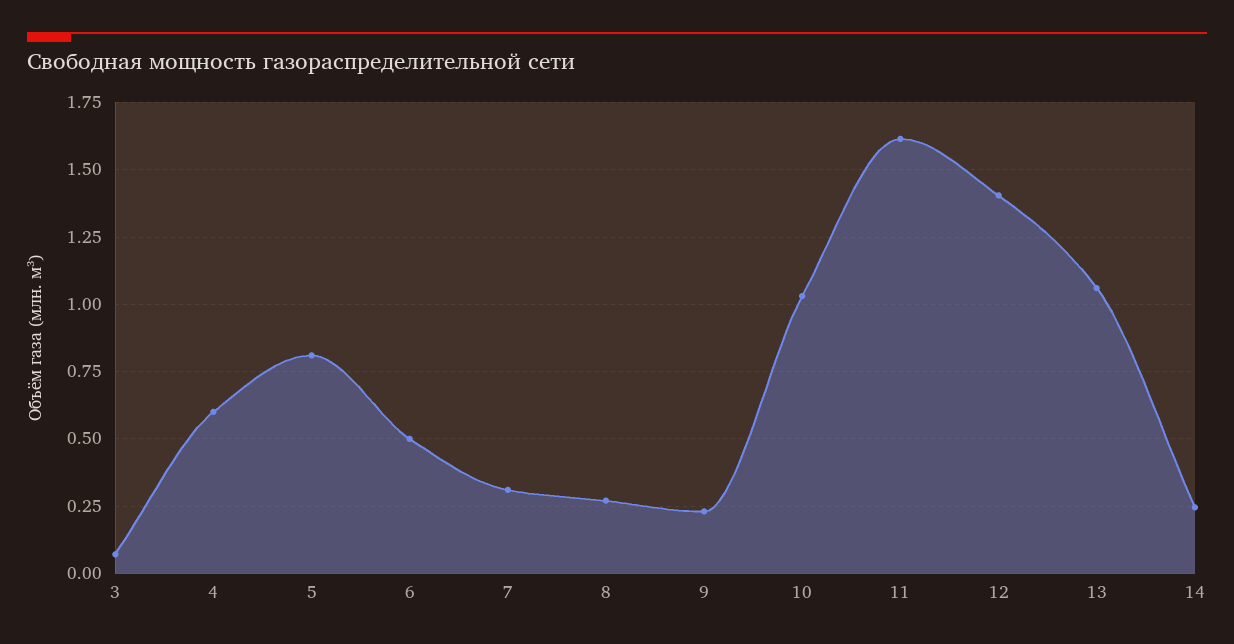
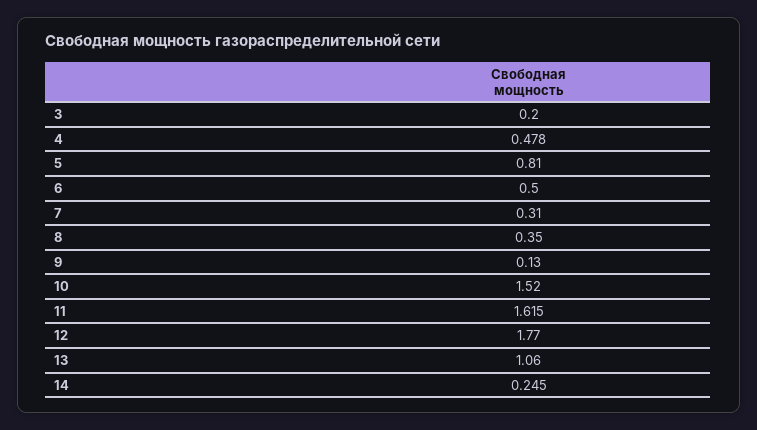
3: 0.075 -> 0.2
4: 0.6 -> 0.478
8: 0.275 -> 0.35
9: 0.225 -> 0.13
10: 1.025 -> 1.52
12: 1.4 -> 1.77

